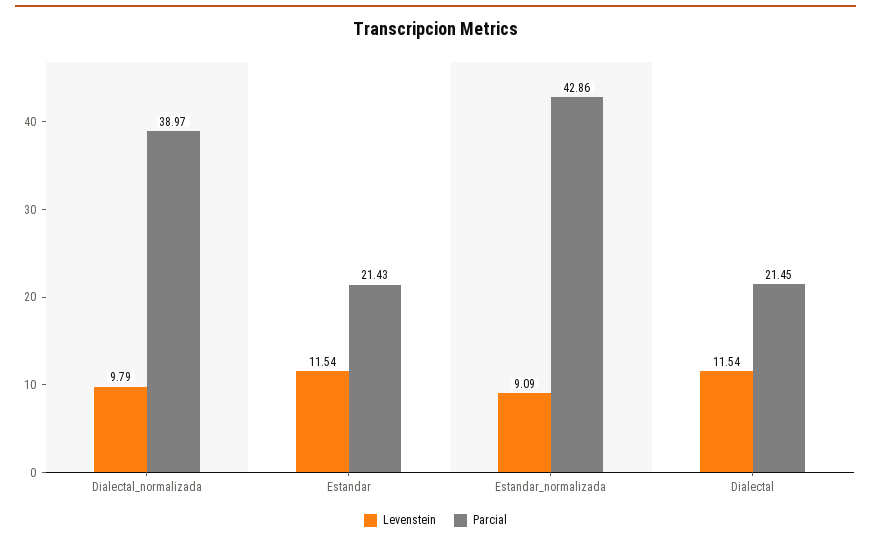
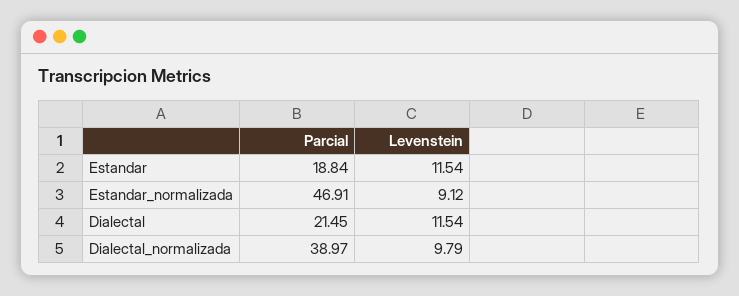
Parcial, Estandar: 21.43 -> 18.84
Levenstein, Estandar_normalizada: 9.09 -> 9.12
Parcial, Estandar_normalizada: 42.86 -> 46.91

